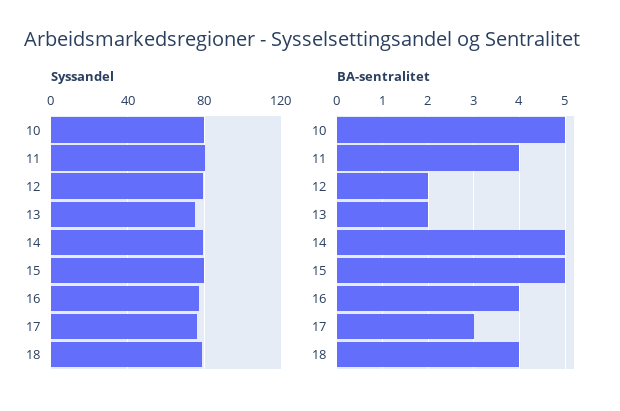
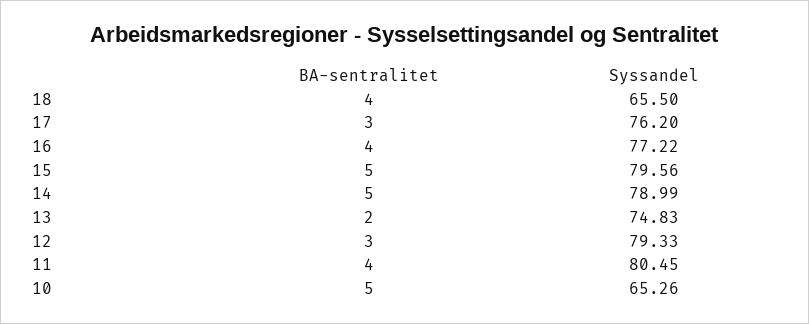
Syssandel, 10: 80 -> 65.26
Syssandel, 18: 80 -> 65.5
BA-sentralitet, 12: 2 -> 3

